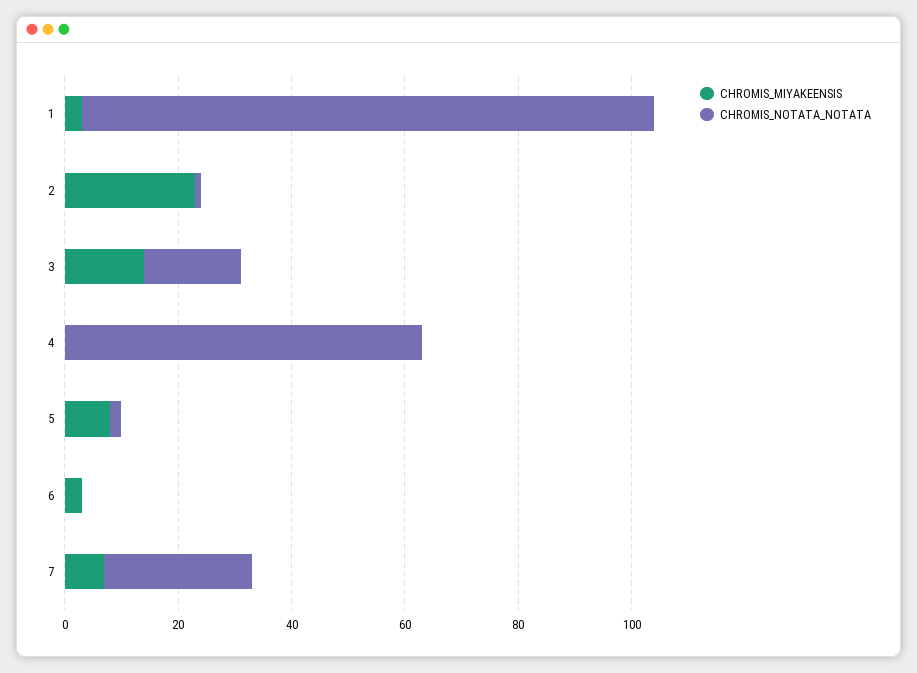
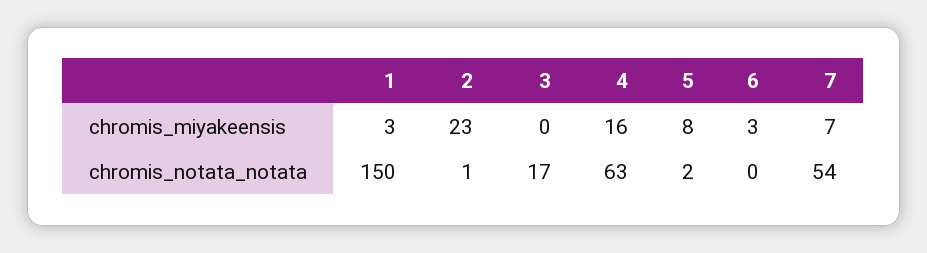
CHROMIS_NOTATA_NOTATA, 1: 100 -> 150
CHROMIS_MIYAKEENSIS, 3: 15 -> 0
CHROMIS_MIYAKEENSIS, 4: 0 -> 16
CHROMIS_NOTATA_NOTATA, 7: 25 -> 54

